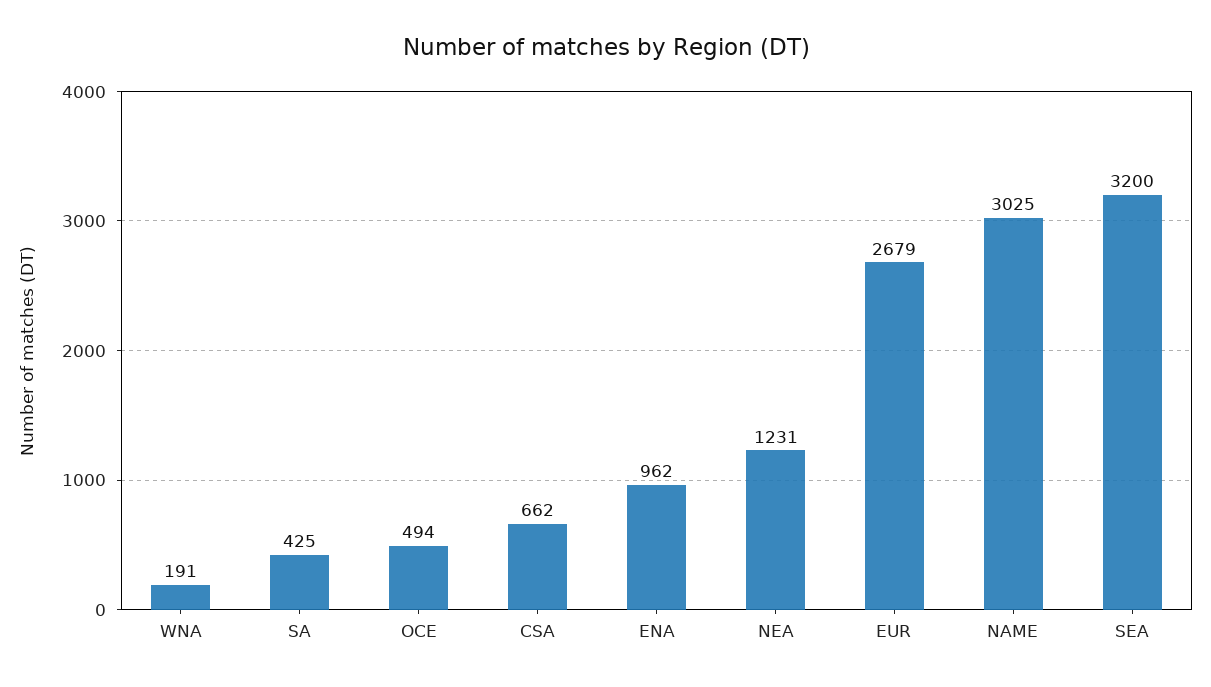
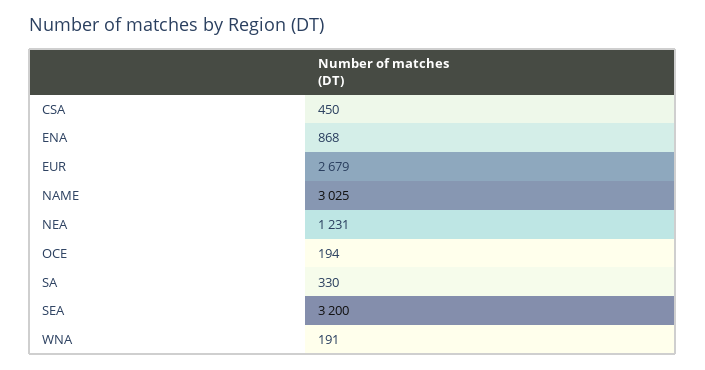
SA: 425 -> 330
OCE: 494 -> 194
CSA: 662 -> 450
ENA: 962 -> 868

